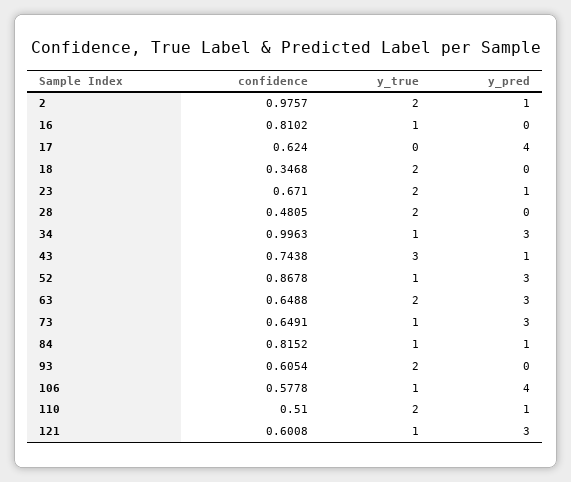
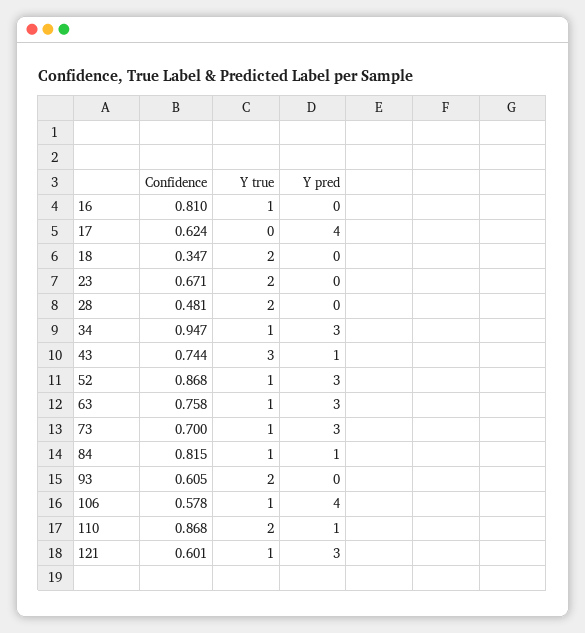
confidence, 2: 0.9757 -> none
y_true, 2: 2 -> none
y_pred, 2: 1 -> none
y_pred, 23: 1 -> 0
confidence, 34: 0.9963 -> 0.947
confidence, 63: 0.6488 -> 0.758
y_true, 63: 2 -> 1
confidence, 73: 0.6491 -> 0.7
confidence, 110: 0.51 -> 0.868

